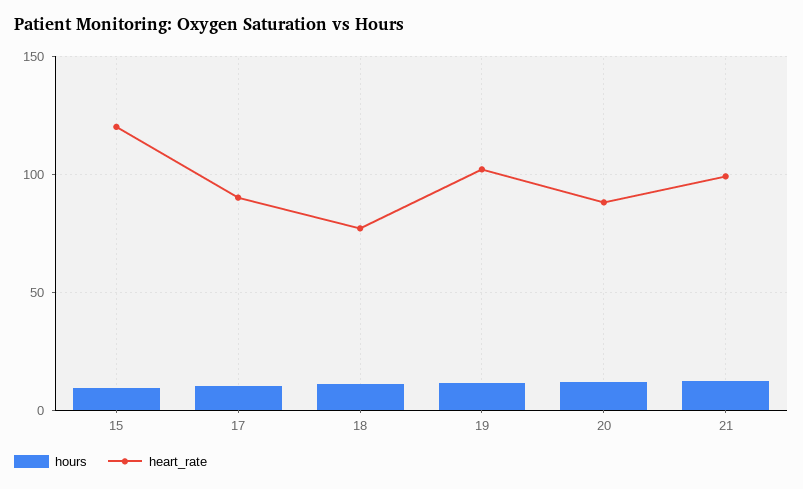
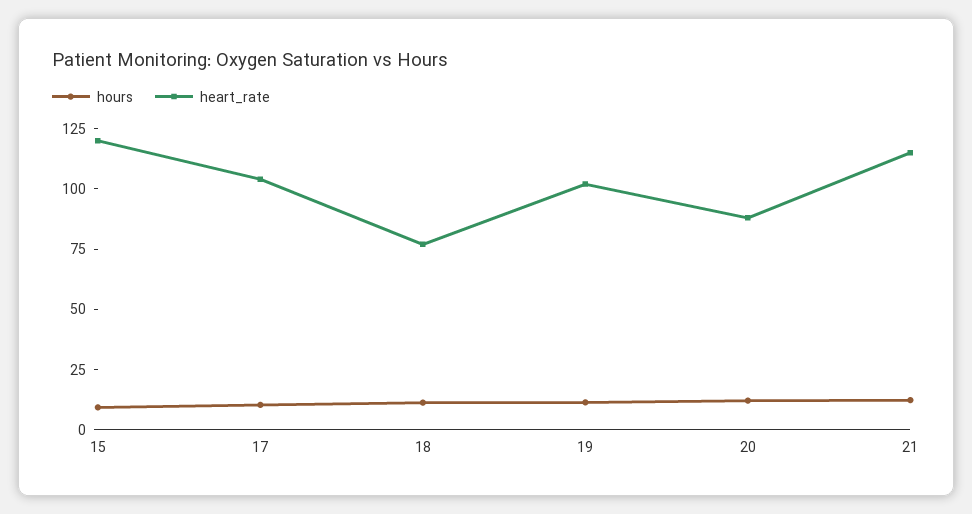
heart_rate, 17: 90 -> 105
heart_rate, 21: 100 -> 115

